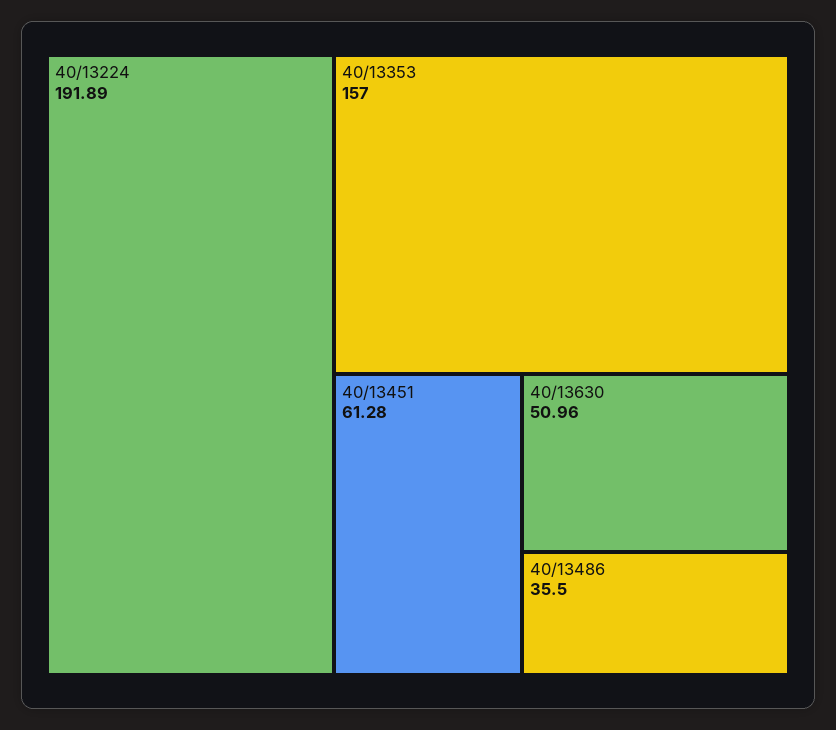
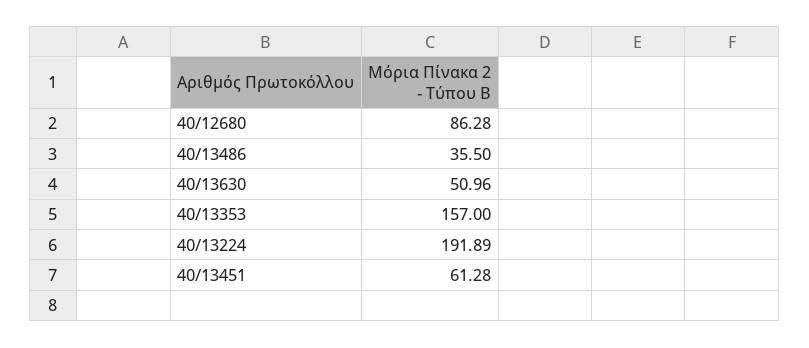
40/12680: none -> 86.28

